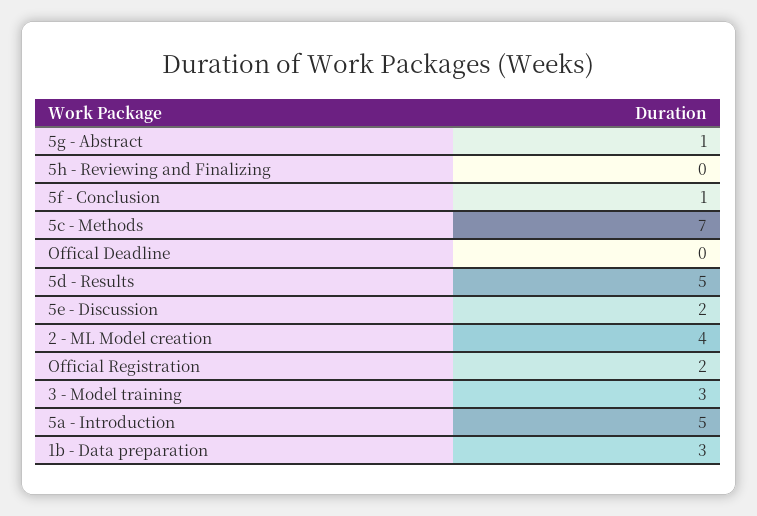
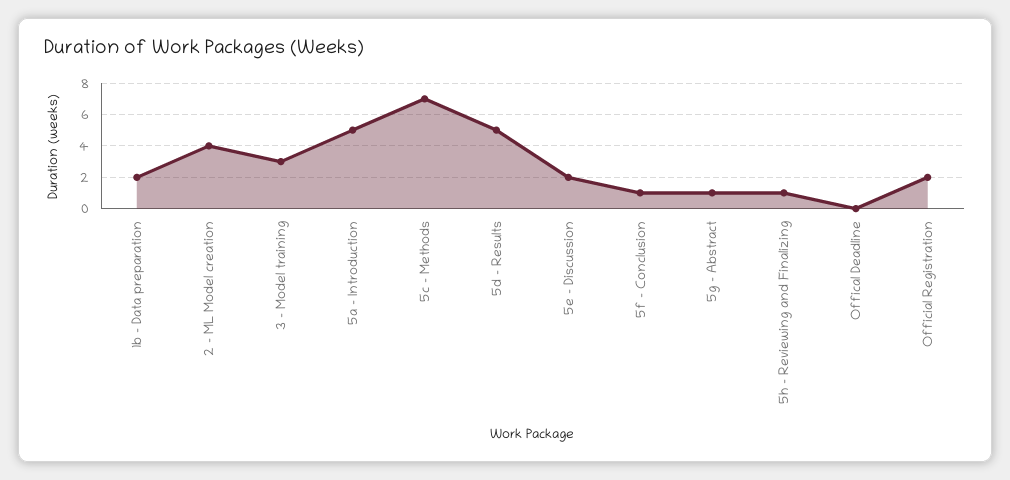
5h - Reviewing and Finalizing: 0 -> 1
1b - Data preparation: 3 -> 2

